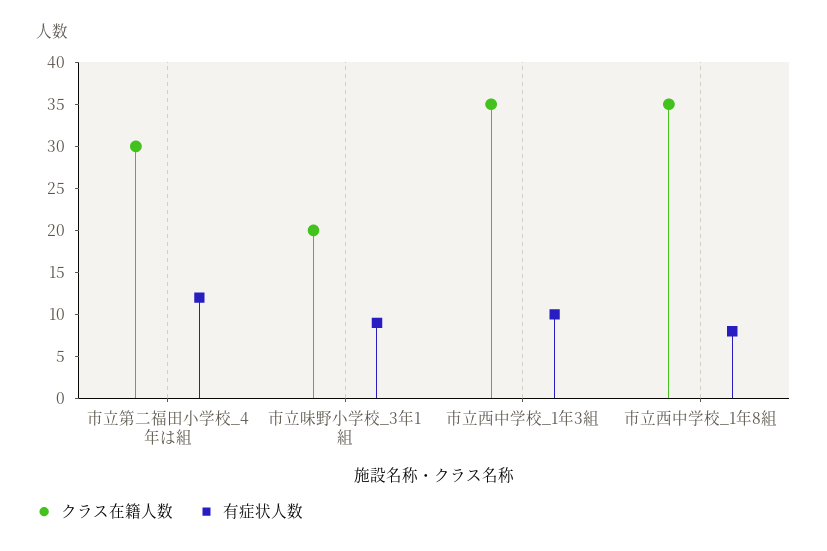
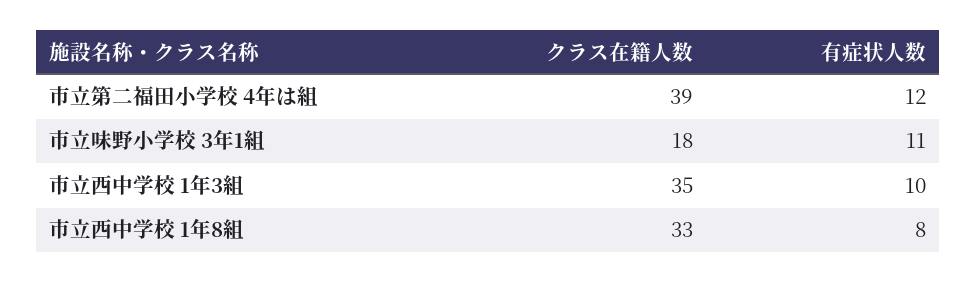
クラス在籍人数, 市立第二福田小学校_4年は組: 30 -> 39
クラス在籍人数, 市立味野小学校_3年1組: 20 -> 18
有症状人数, 市立味野小学校_3年1組: 9 -> 11
クラス在籍人数, 市立西中学校_1年8組: 35 -> 33

